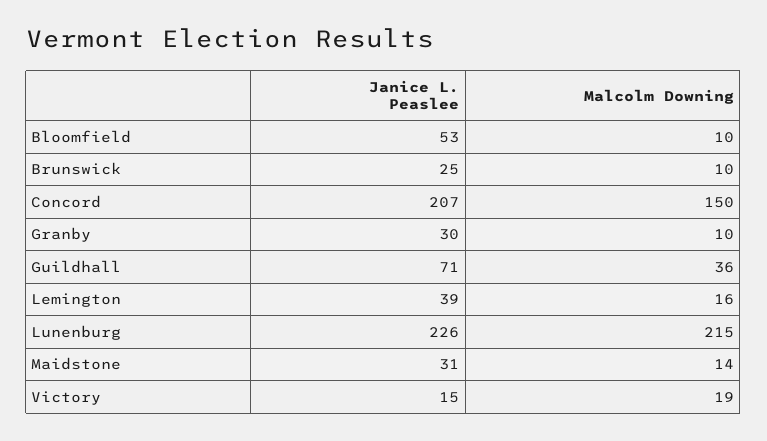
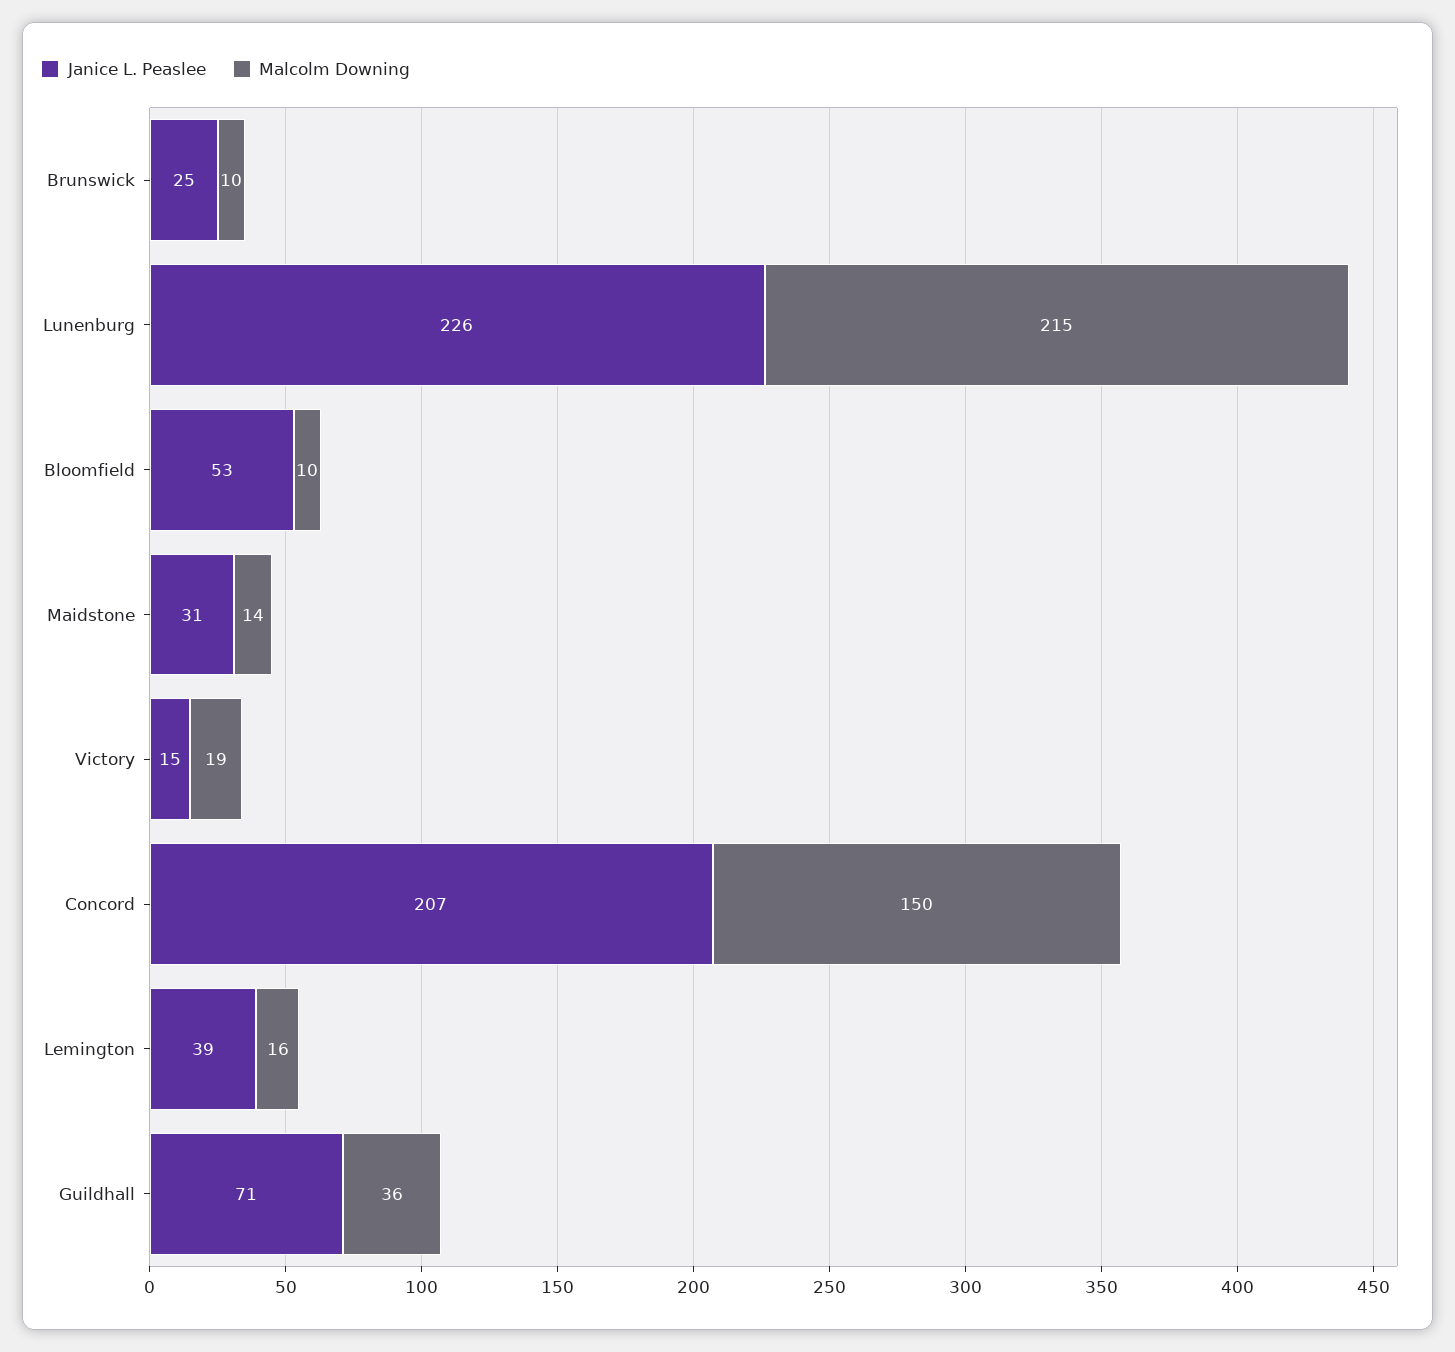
Janice L. Peaslee, Granby: 30 -> none
Malcolm Downing, Granby: 10 -> none

